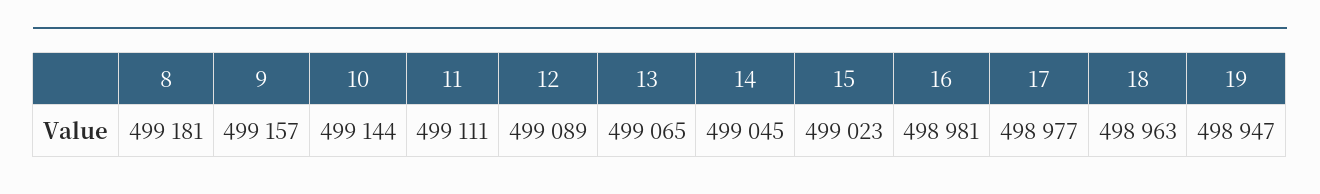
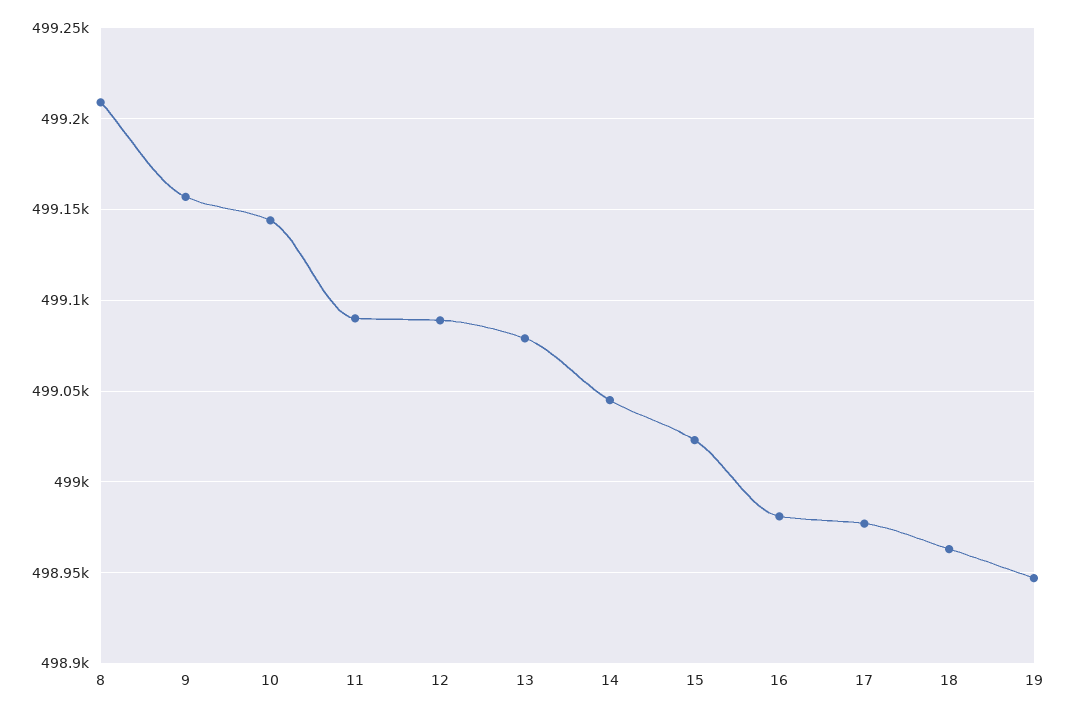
8: 499181 -> 499210
11: 499111 -> 499090
13: 499065 -> 499080

